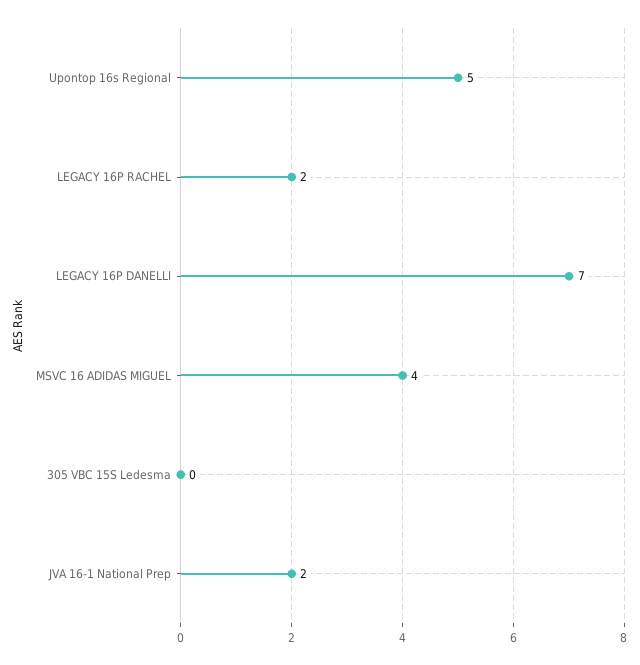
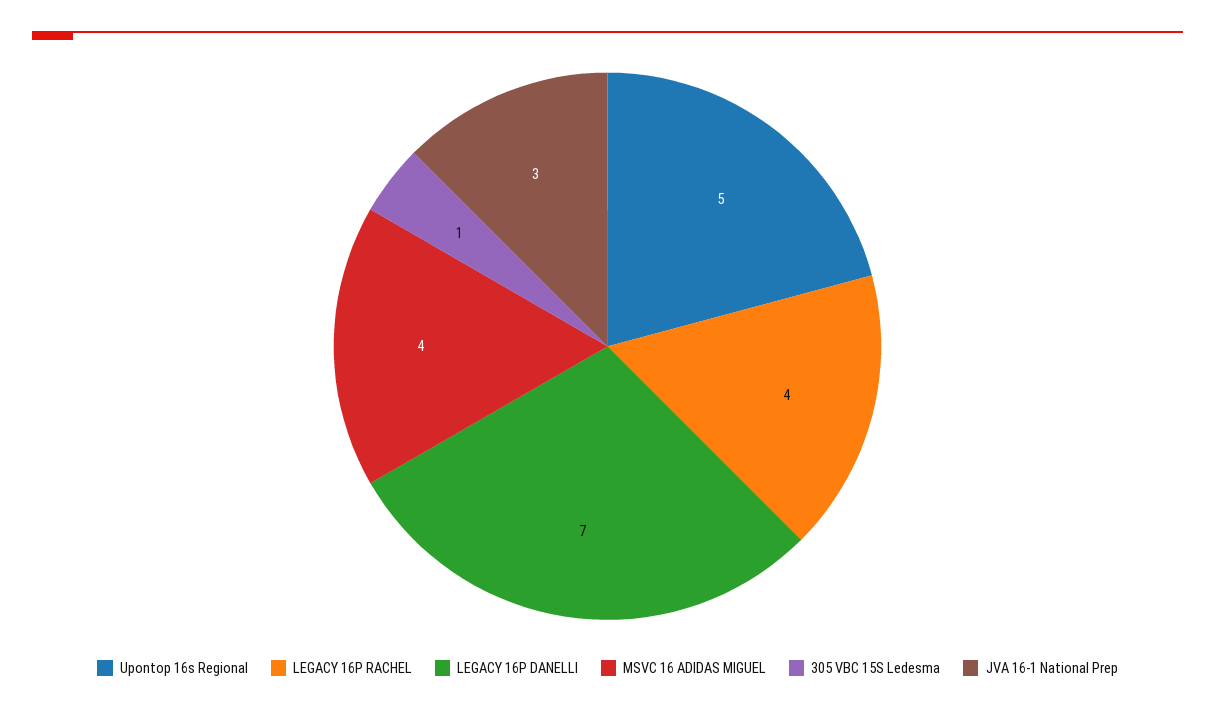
LEGACY 16P RACHEL: 2 -> 4
305 VBC 15S Ledesma: 0 -> 1
JVA 16-1 National Prep: 2 -> 3

